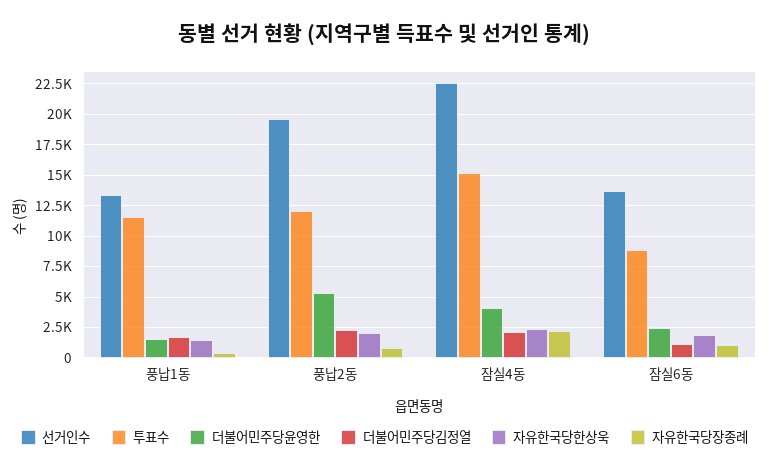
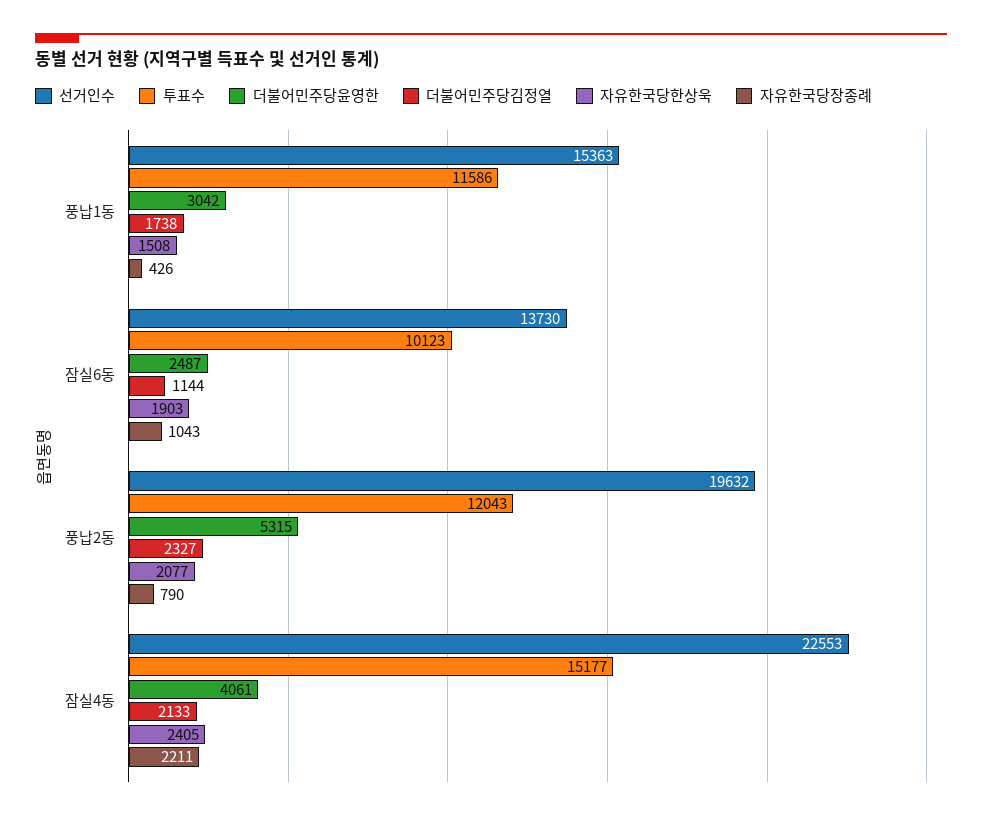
선거인수, 풍납1동: 13500 -> 15363
더불어민주당윤영한, 풍납1동: 1500 -> 3042
투표수, 잠실6동: 9000 -> 10123

